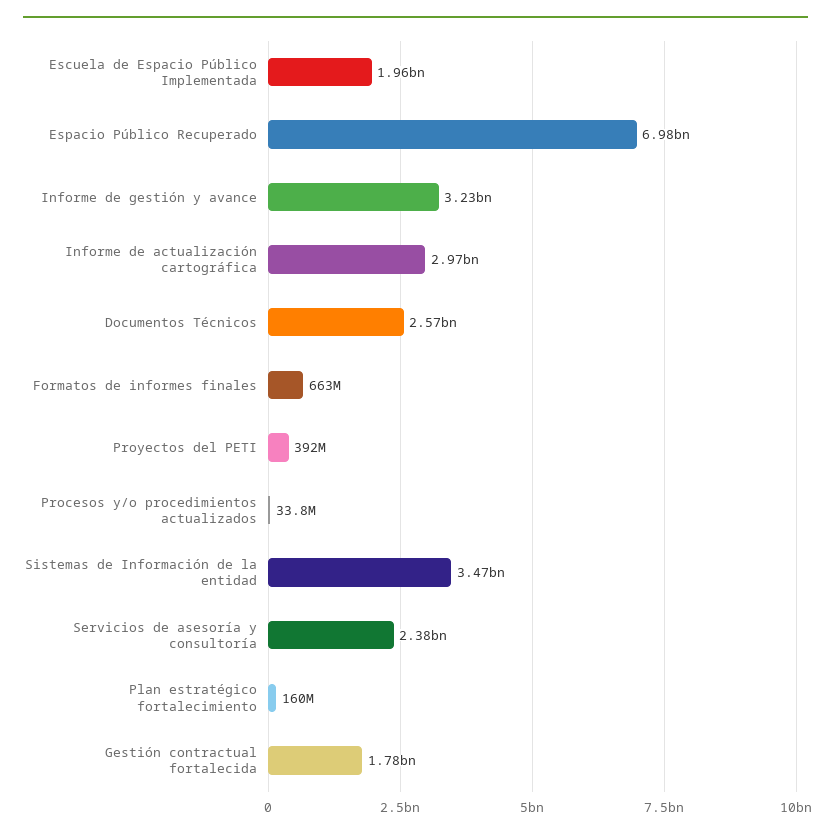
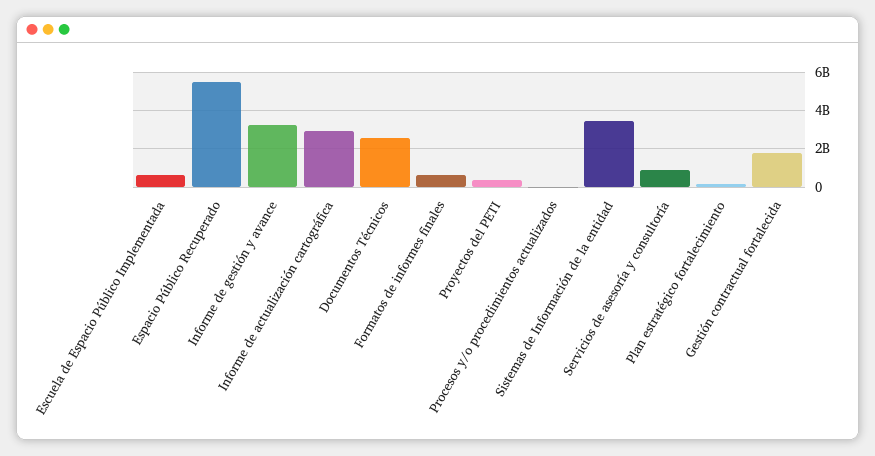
Escuela de Espacio Público Implementada: 1960000000 -> 500000000
Espacio Público Recuperado: 6980000000 -> 5500000000
Servicios de asesoría y consultoría: 2380000000 -> 1000000000

